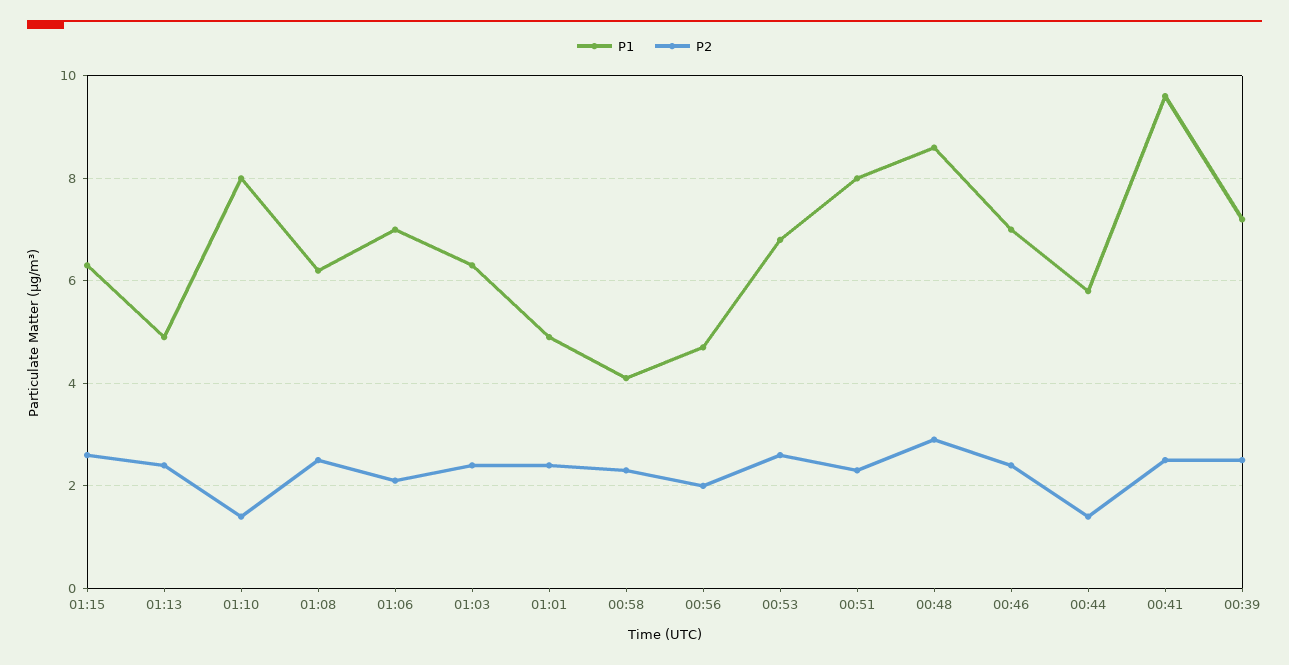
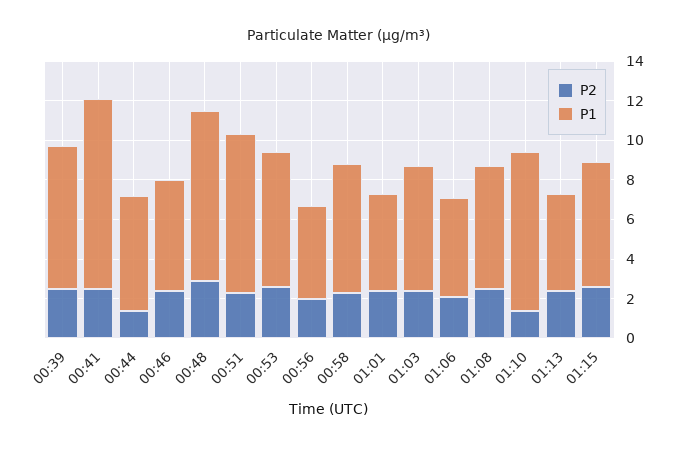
P1, 01:06: 7 -> 5
P1, 00:58: 4 -> 6.5
P1, 00:46: 7 -> 5.5

